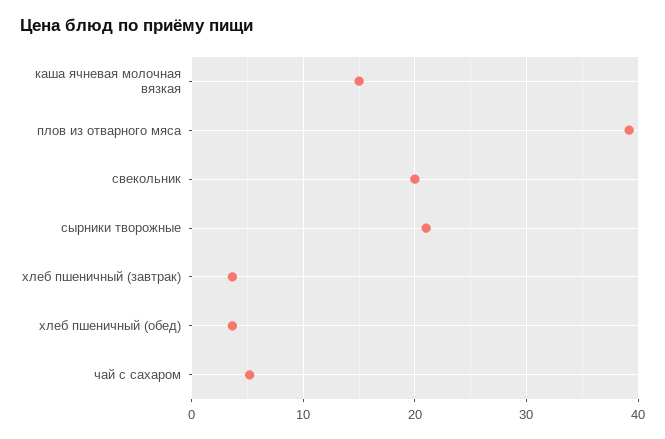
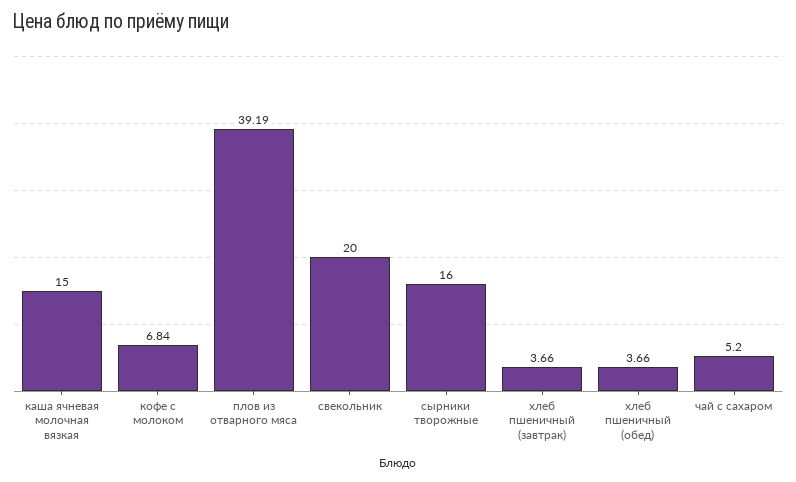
сырники творожные: 21 -> 16
кофе с молоком: none -> 6.84

